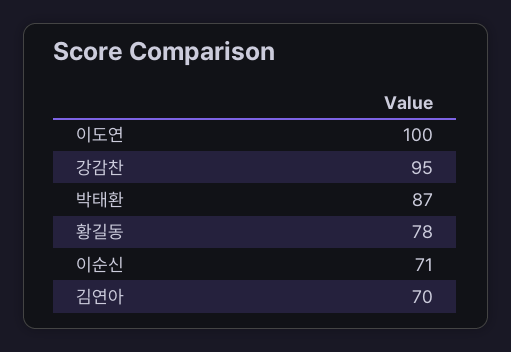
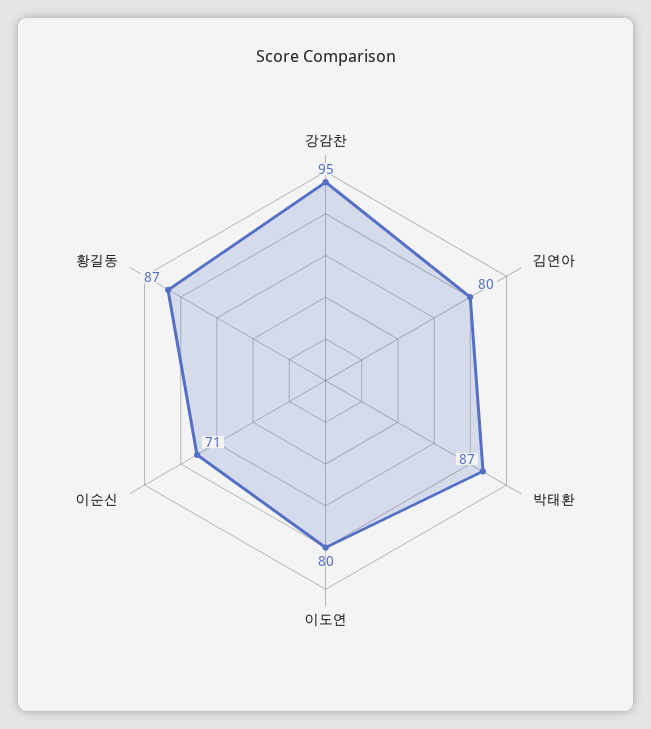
이도연: 100 -> 80
황길동: 78 -> 87
김연아: 70 -> 80

